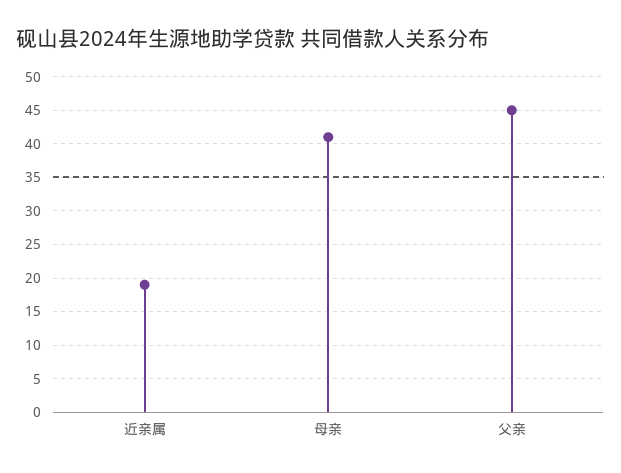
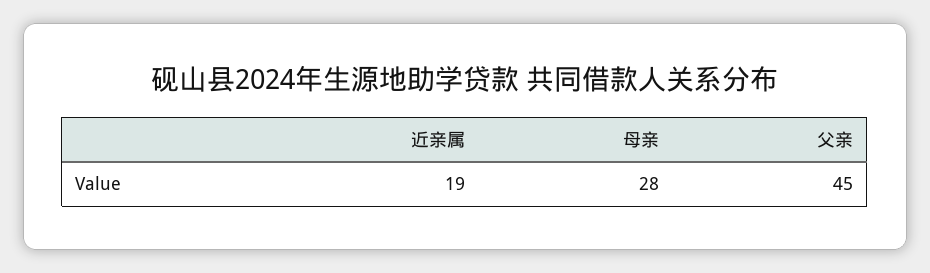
母亲: 41 -> 28

